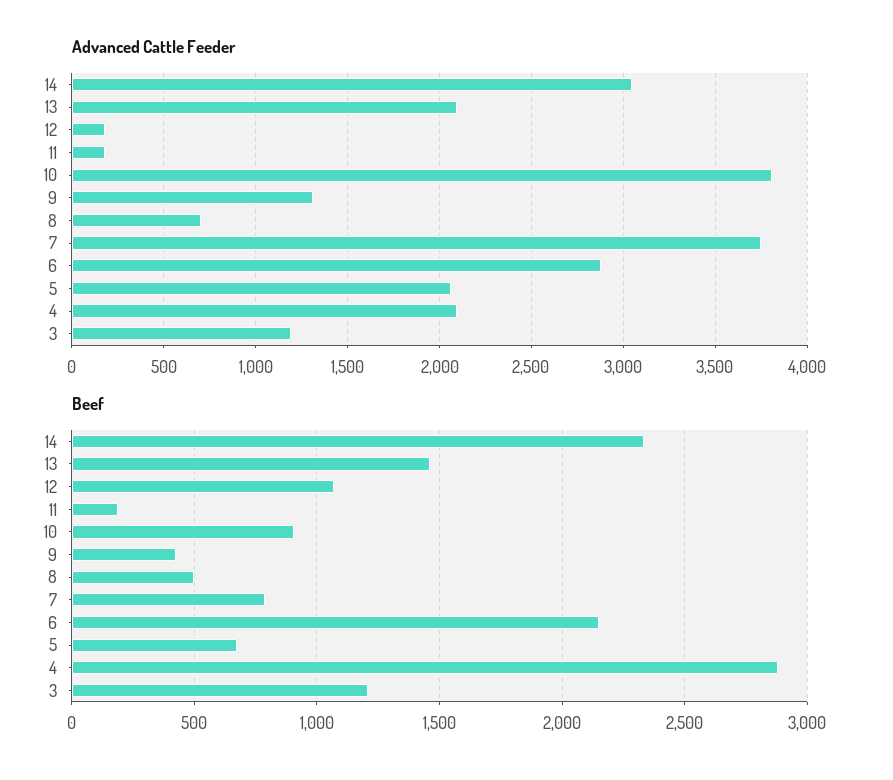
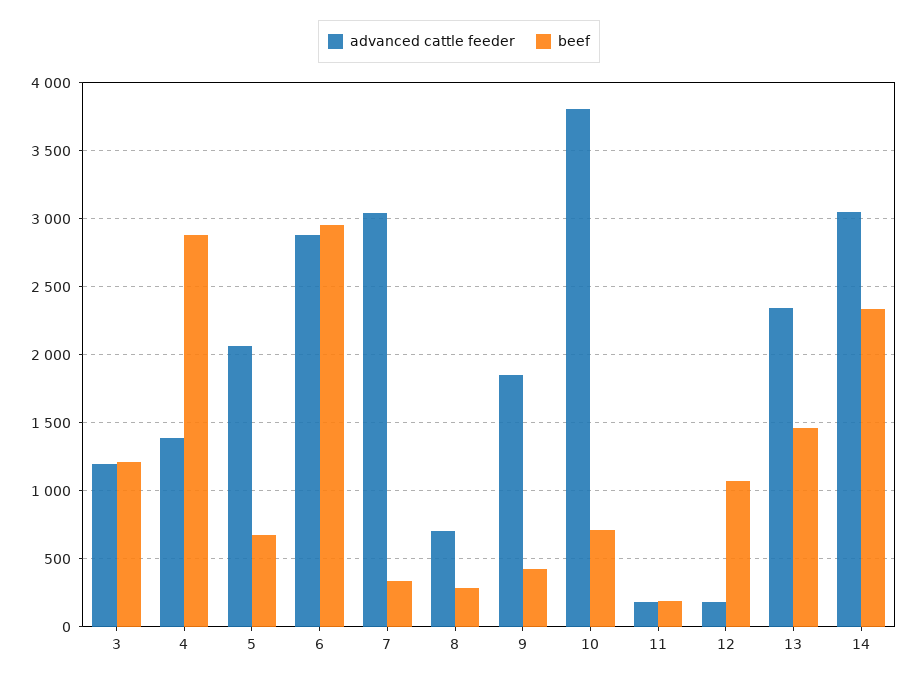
Advanced Cattle Feeder, 13: 2100 -> 2350
Advanced Cattle Feeder, 9: 1300 -> 1850
Advanced Cattle Feeder, 7: 3750 -> 3050
Advanced Cattle Feeder, 4: 2100 -> 1400
Beef, 10: 900 -> 700
Beef, 8: 500 -> 300
Beef, 7: 800 -> 350
Beef, 6: 2150 -> 2950

